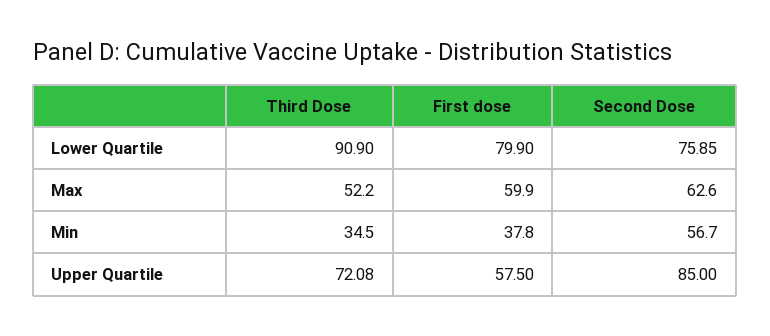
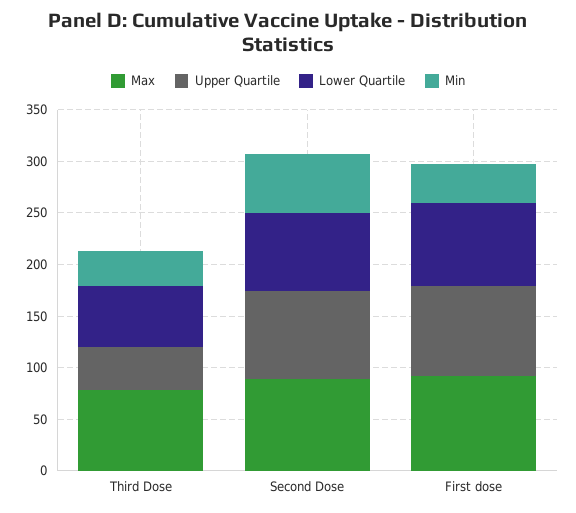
Lower Quartile, Third Dose: 90.9 -> 60
Max, Third Dose: 52.2 -> 80
Max, First dose: 59.9 -> 90
Max, Second Dose: 62.6 -> 90
Upper Quartile, Third Dose: 72.08 -> 40
Upper Quartile, First dose: 57.5 -> 90

